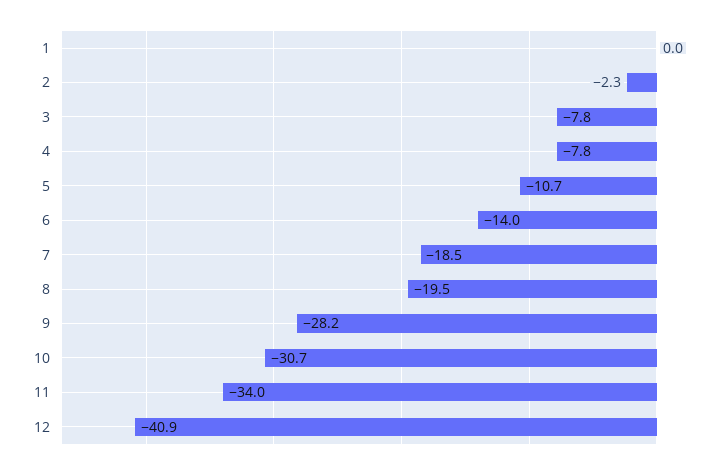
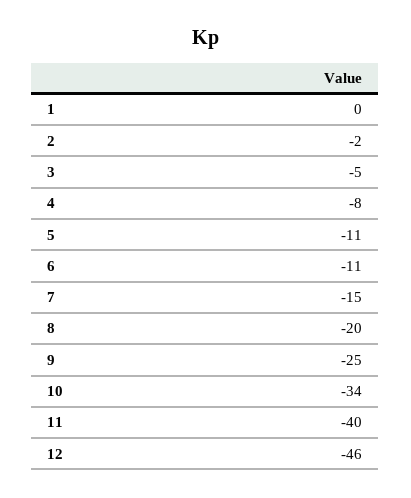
3: -7.8 -> -5
6: -14 -> -11
7: -18.5 -> -15
9: -28.2 -> -25
10: -30.7 -> -34
11: -34 -> -40
12: -40.9 -> -46

